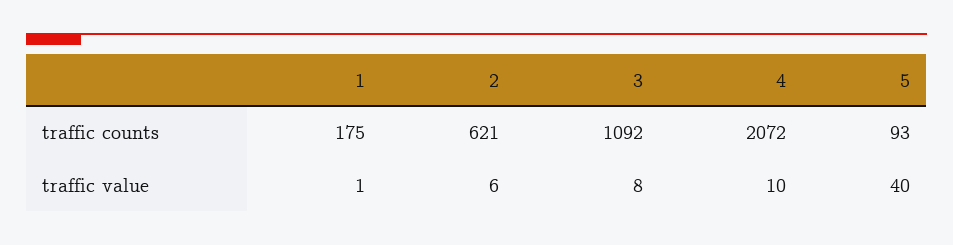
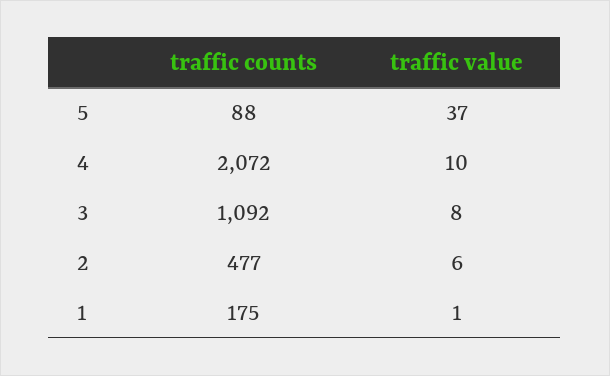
2, traffic counts: 621 -> 477
5, traffic counts: 93 -> 88
5, traffic value: 40 -> 37

